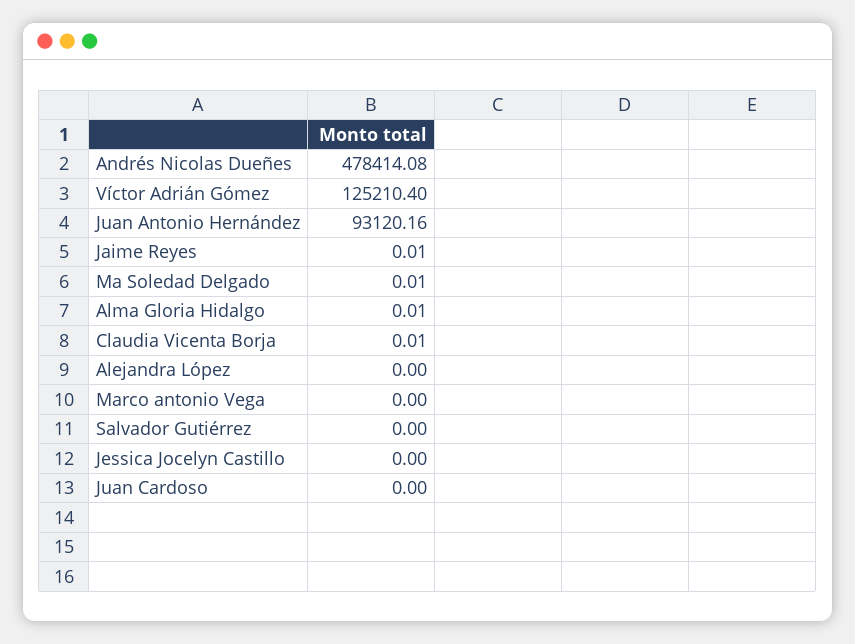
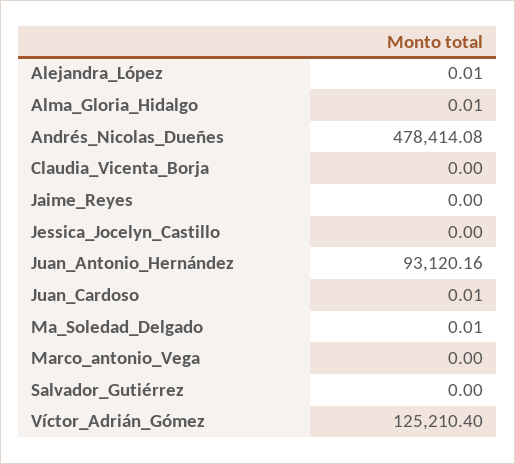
Jaime Reyes: 0.01 -> 0
Claudia Vicenta Borja: 0.01 -> 0
Alejandra López: 0 -> 0.01
Juan Cardoso: 0 -> 0.01

